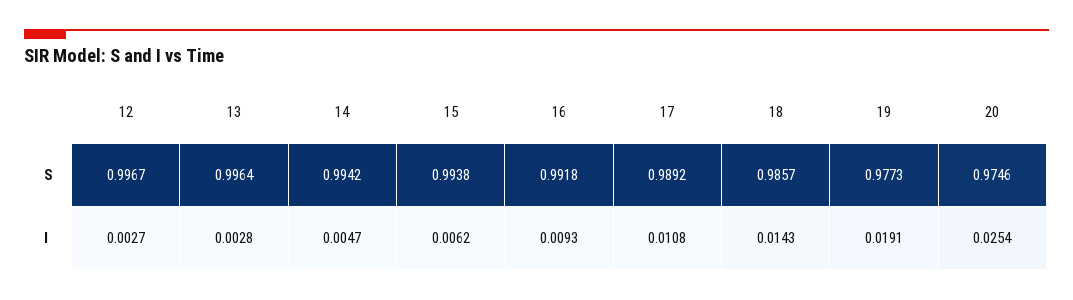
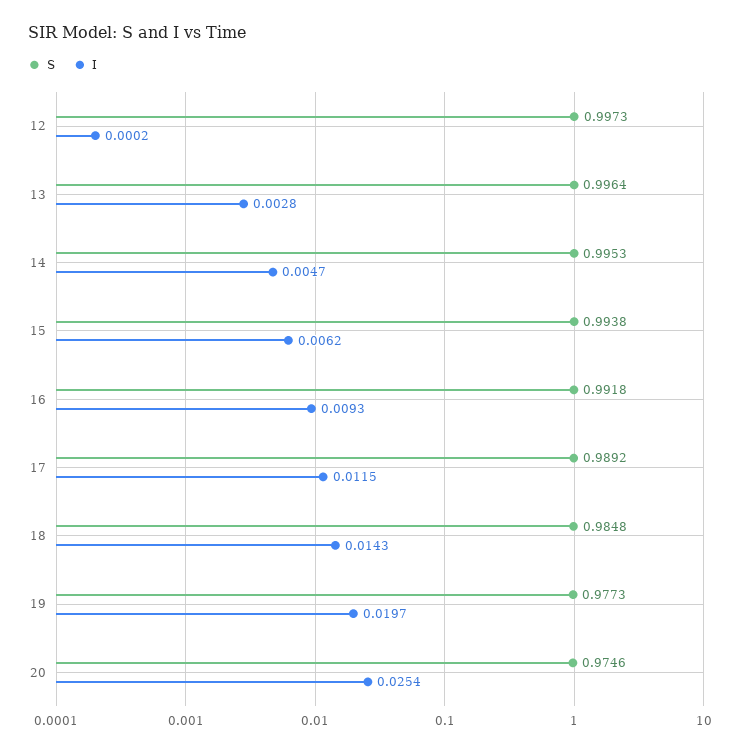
S, 12: 0.9967 -> 0.9973
S, 14: 0.9942 -> 0.9953
S, 18: 0.9857 -> 0.9848
I, 12: 0.0027 -> 0.0002
I, 17: 0.0108 -> 0.0115
I, 19: 0.0191 -> 0.0197

